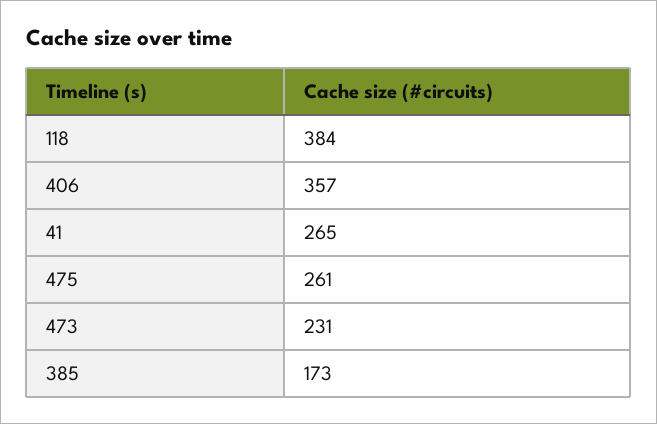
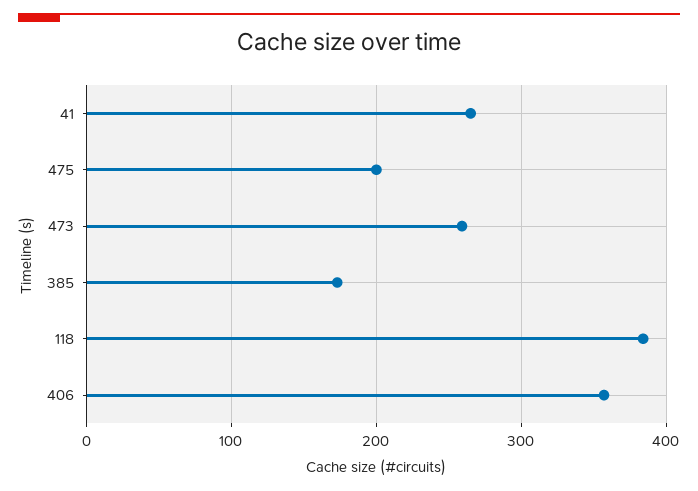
475: 261 -> 200
473: 231 -> 260

